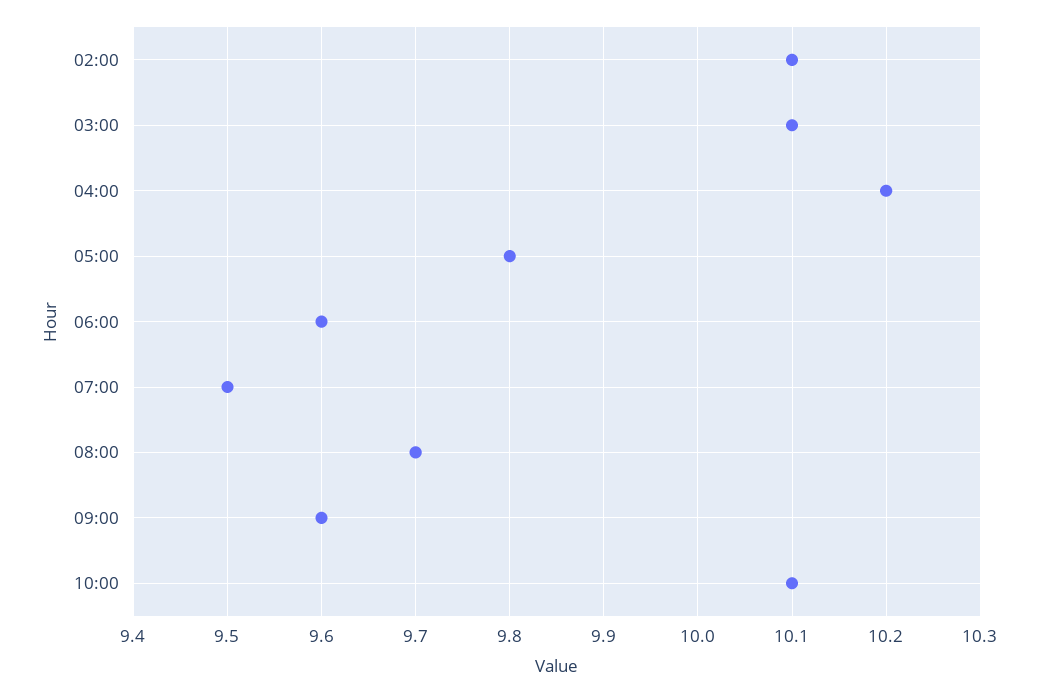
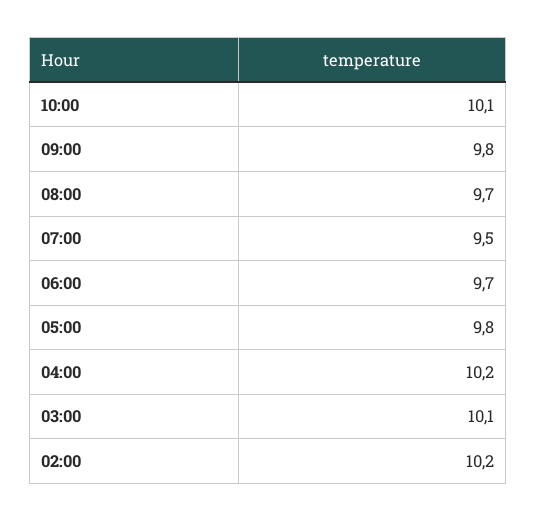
02:00: 10.1 -> 10.2
06:00: 9.6 -> 9.7
09:00: 9.6 -> 9.8

